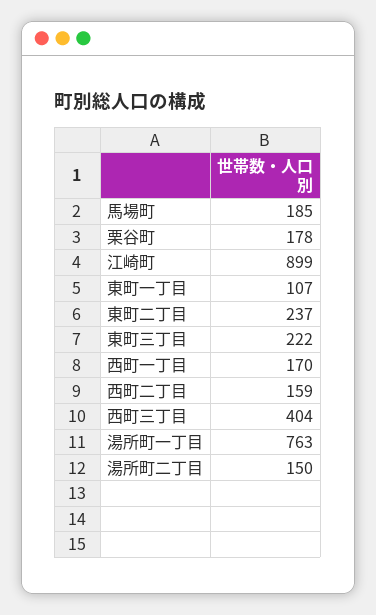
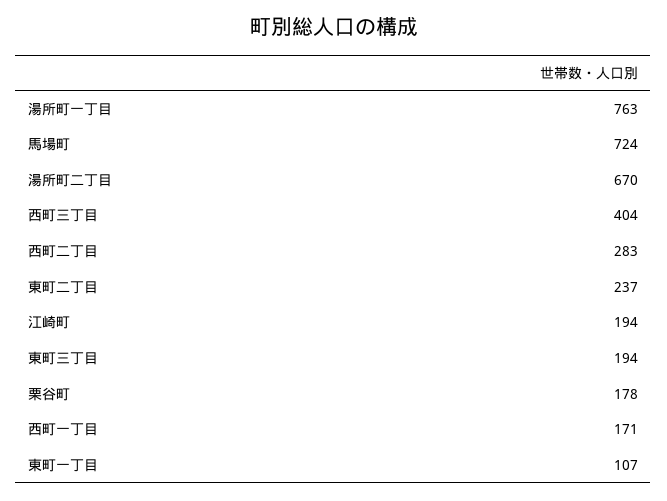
馬場町: 185 -> 724
江崎町: 899 -> 194
東町三丁目: 222 -> 194
西町一丁目: 170 -> 171
西町二丁目: 159 -> 283
湯所町二丁目: 150 -> 670

